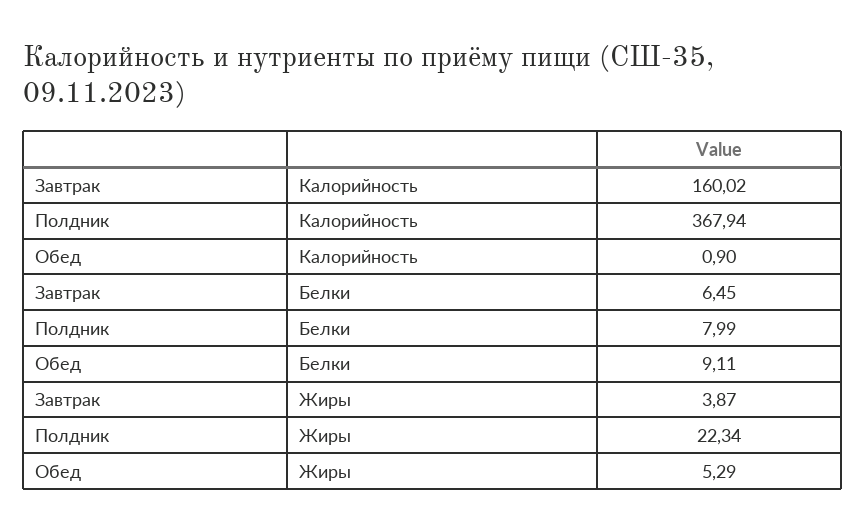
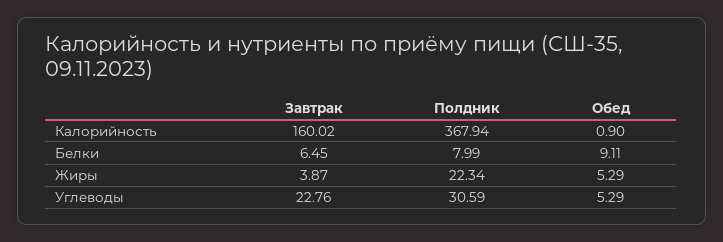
Завтрак, Углеводы: none -> 22.76
Полдник, Углеводы: none -> 30.59
Обед, Углеводы: none -> 5.29

